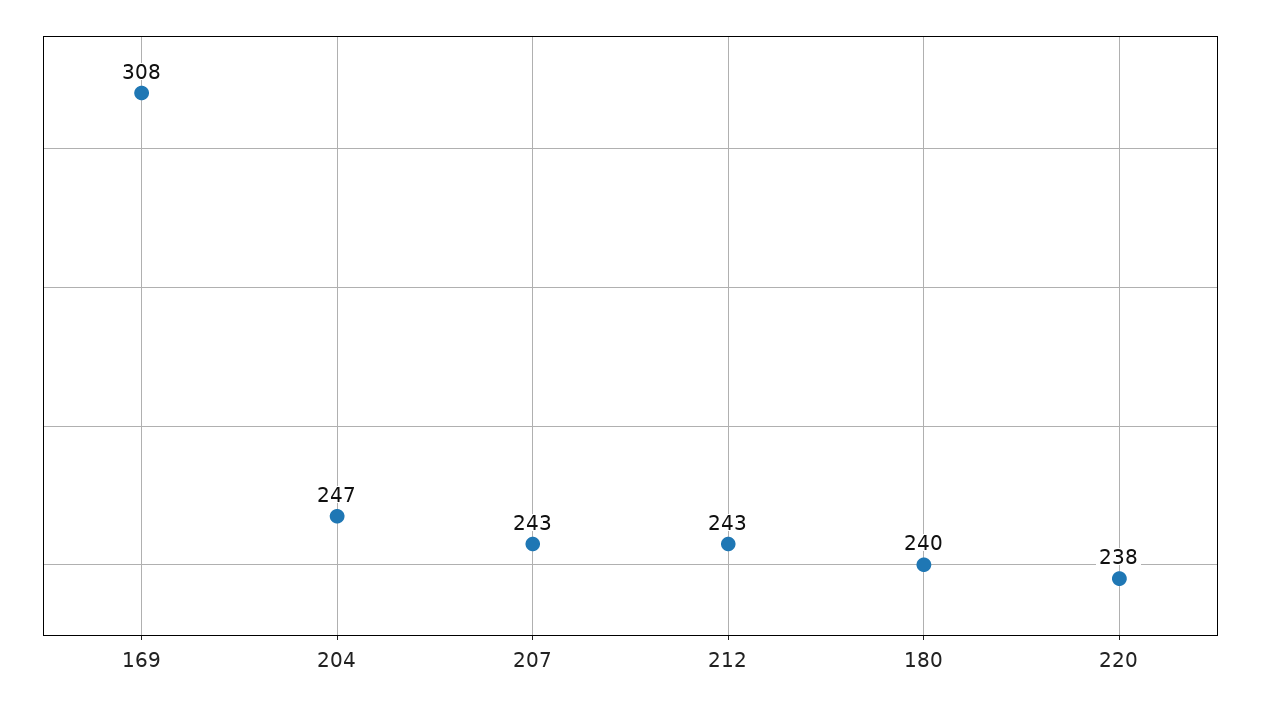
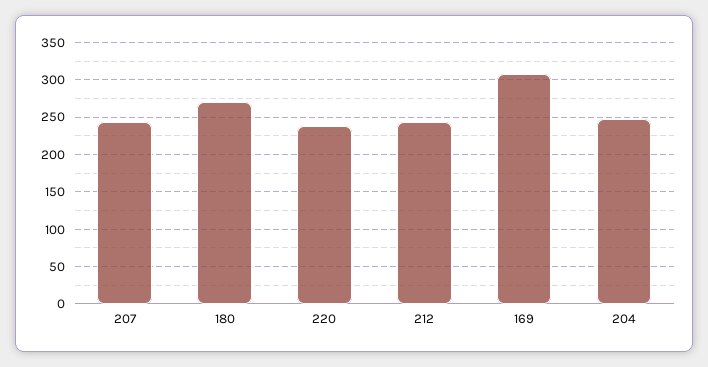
180: 240 -> 270

